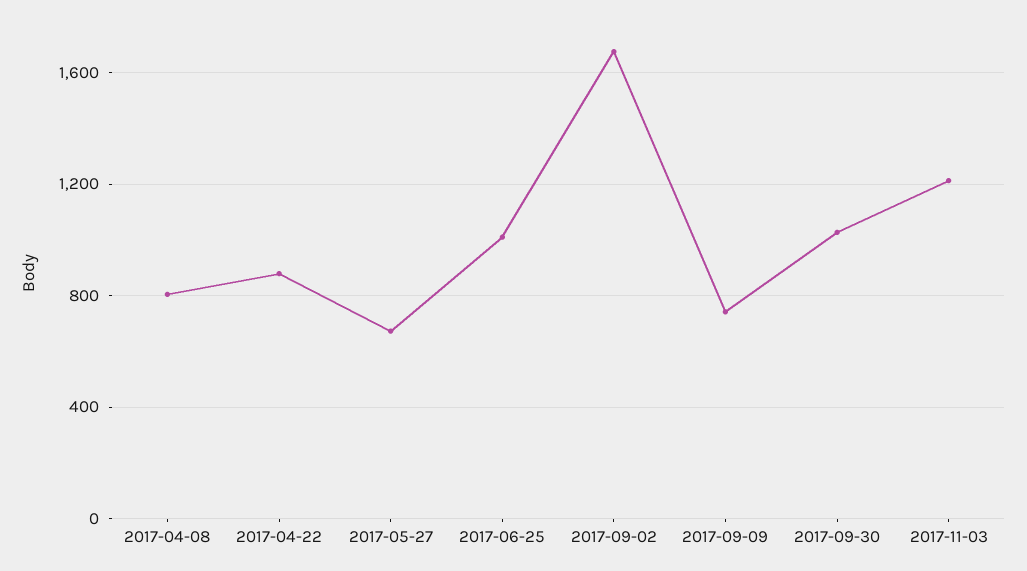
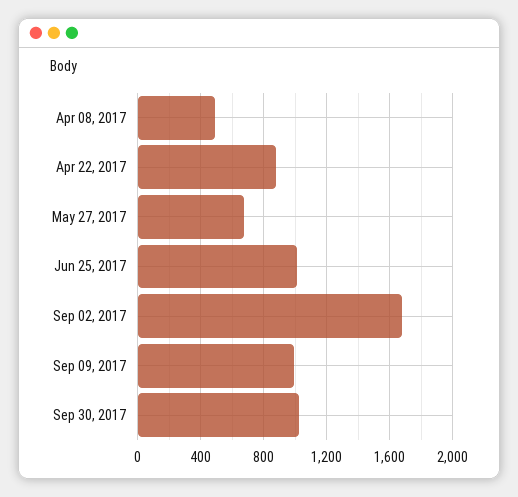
2017-04-08: 800 -> 500
2017-09-09: 750 -> 1000
2017-11-03: 1200 -> none

